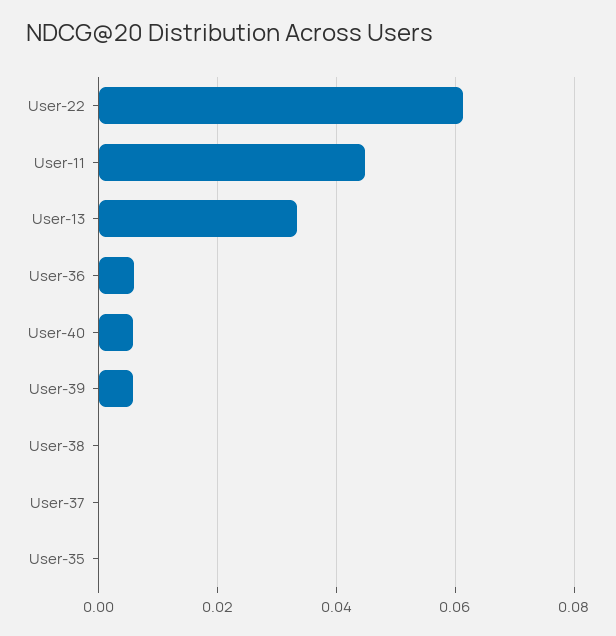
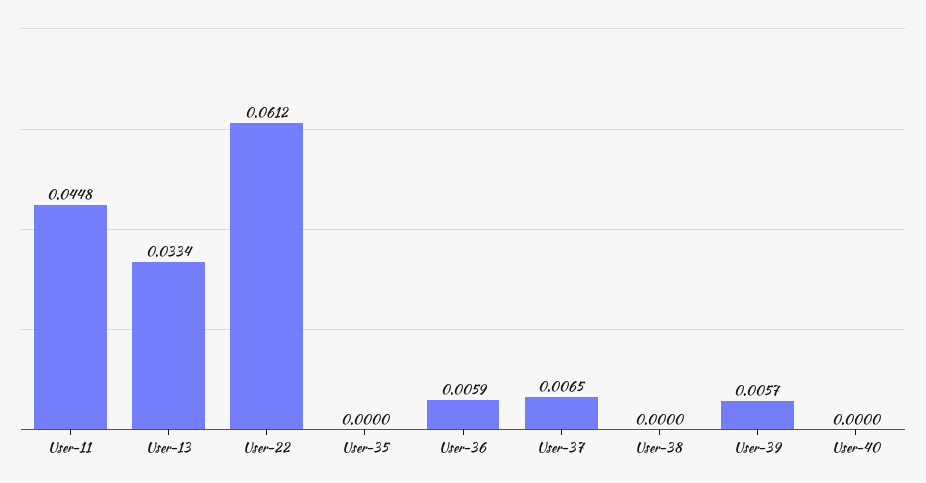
User-40: 0.006 -> 0
User-37: 0 -> 0.0065

